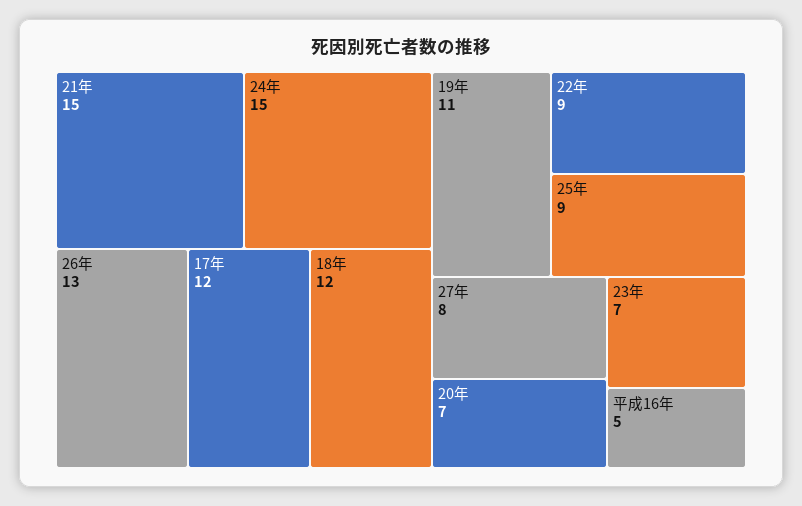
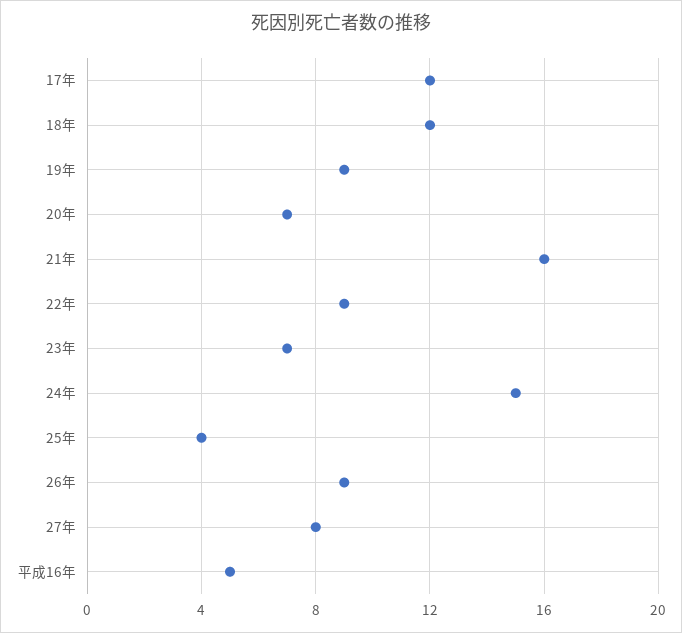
21年: 15 -> 16
26年: 13 -> 9
19年: 11 -> 9
25年: 9 -> 4

